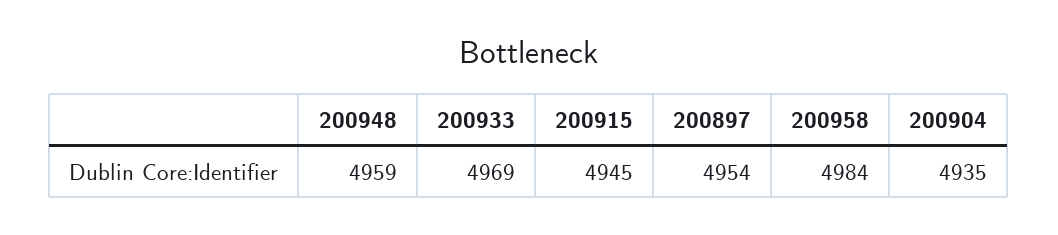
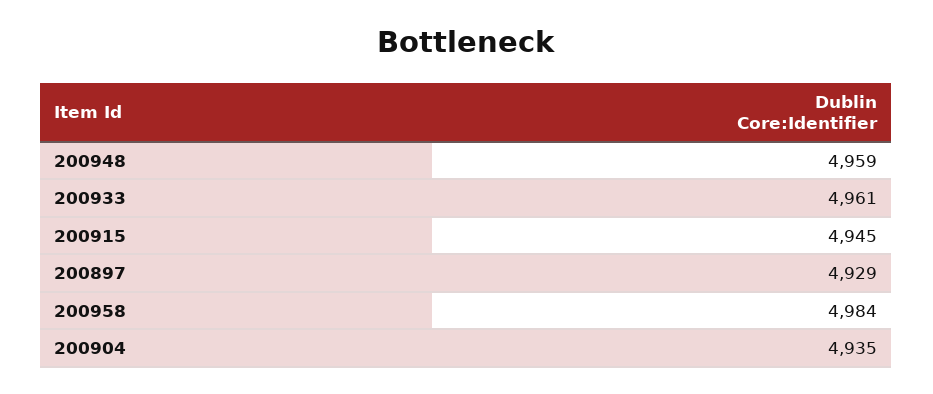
200933: 4969 -> 4961
200897: 4954 -> 4929

